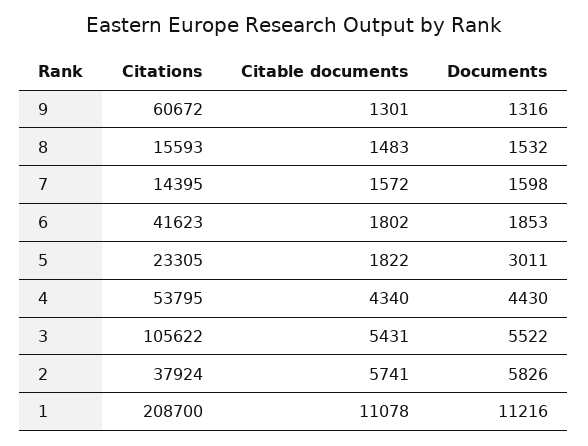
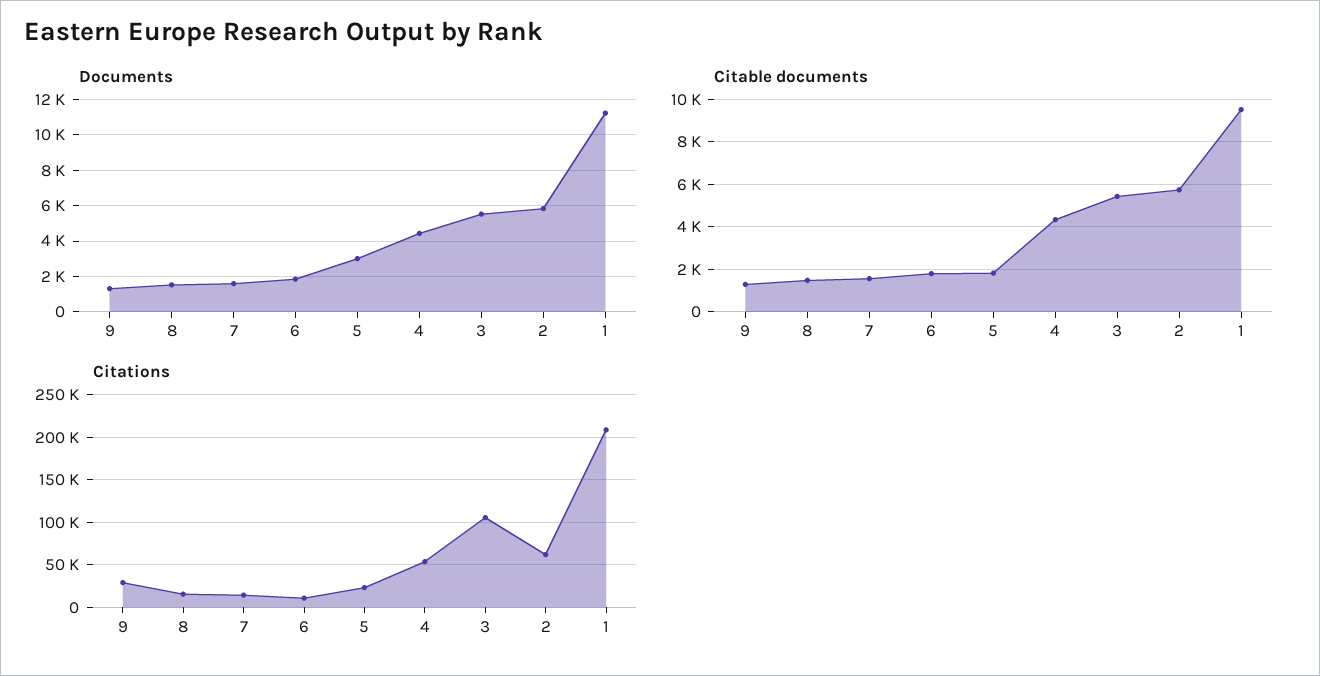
Citations, 9: 60672 -> 30000
Citations, 6: 41623 -> 10000
Citations, 2: 37924 -> 60000
Citable documents, 1: 11078 -> 9500

